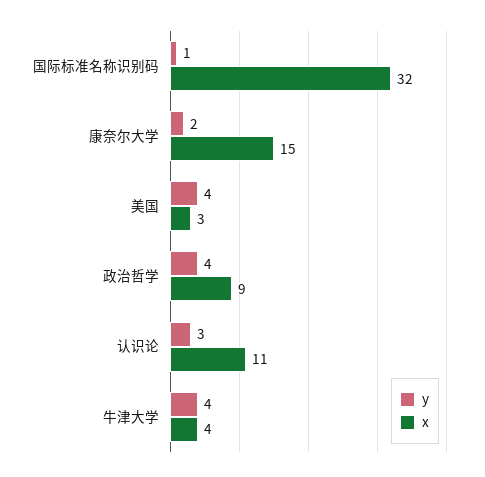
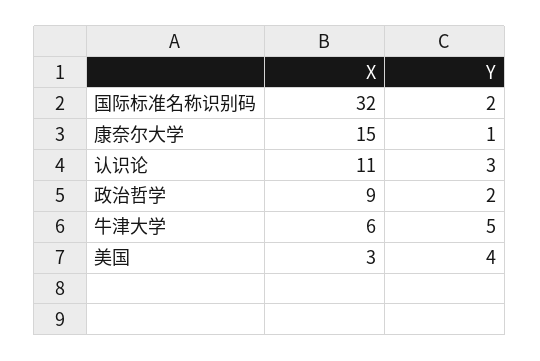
y, 国际标准名称识别码: 1 -> 2
y, 康奈尔大学: 2 -> 1
y, 政治哲学: 4 -> 2
y, 牛津大学: 4 -> 5
x, 牛津大学: 4 -> 6

